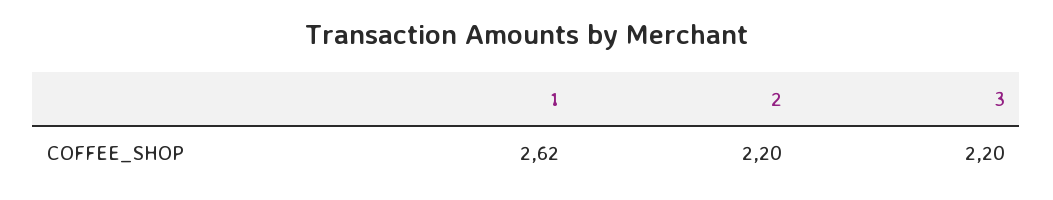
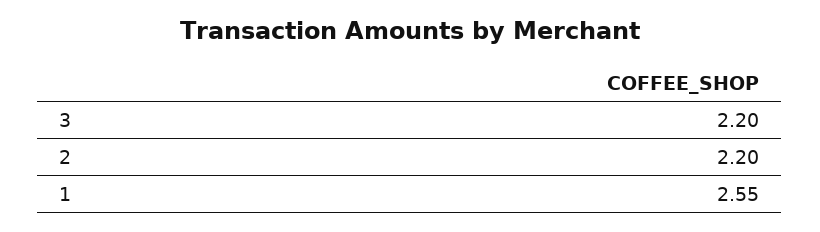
1: 2.62 -> 2.55

